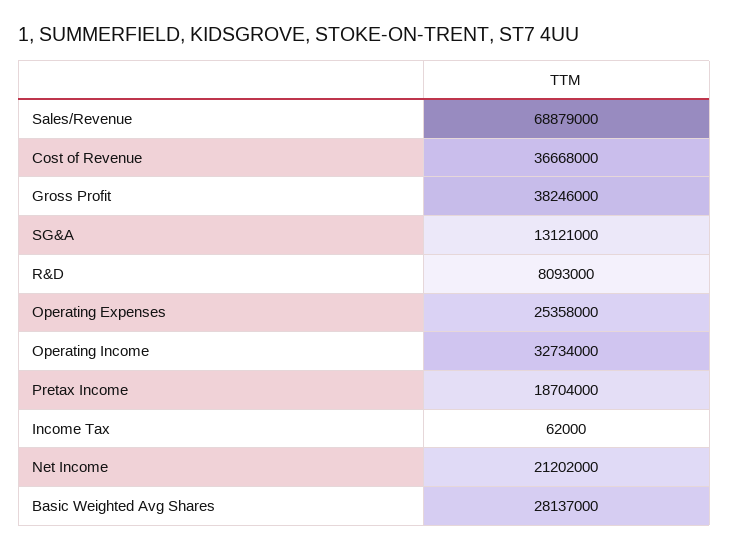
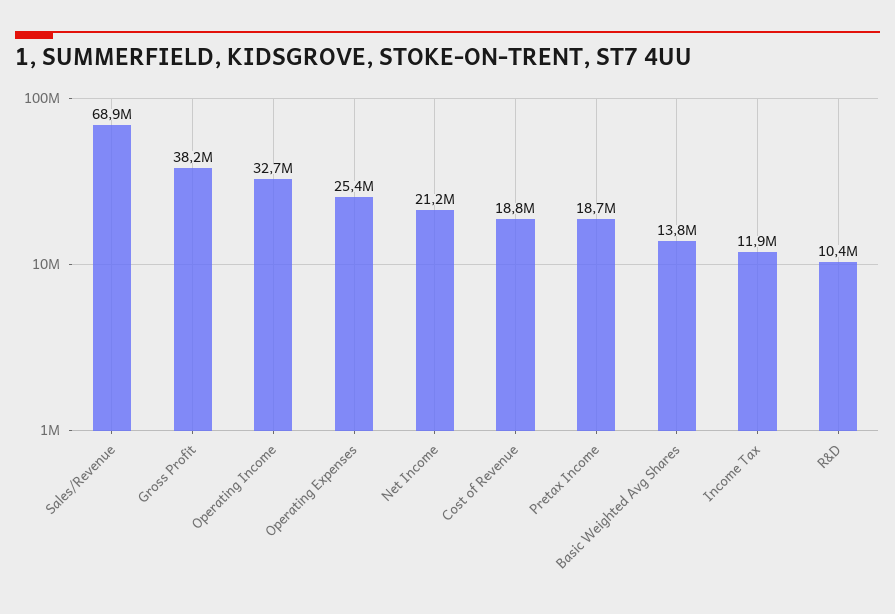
Cost of Revenue: 36668000 -> 18800000
SG&A: 13121000 -> none
R&D: 8093000 -> 10400000
Income Tax: 62000 -> 11900000
Basic Weighted Avg Shares: 28137000 -> 13800000

